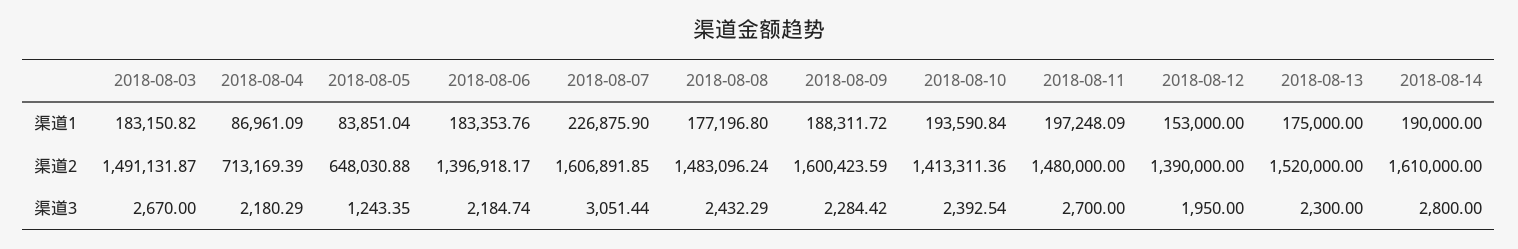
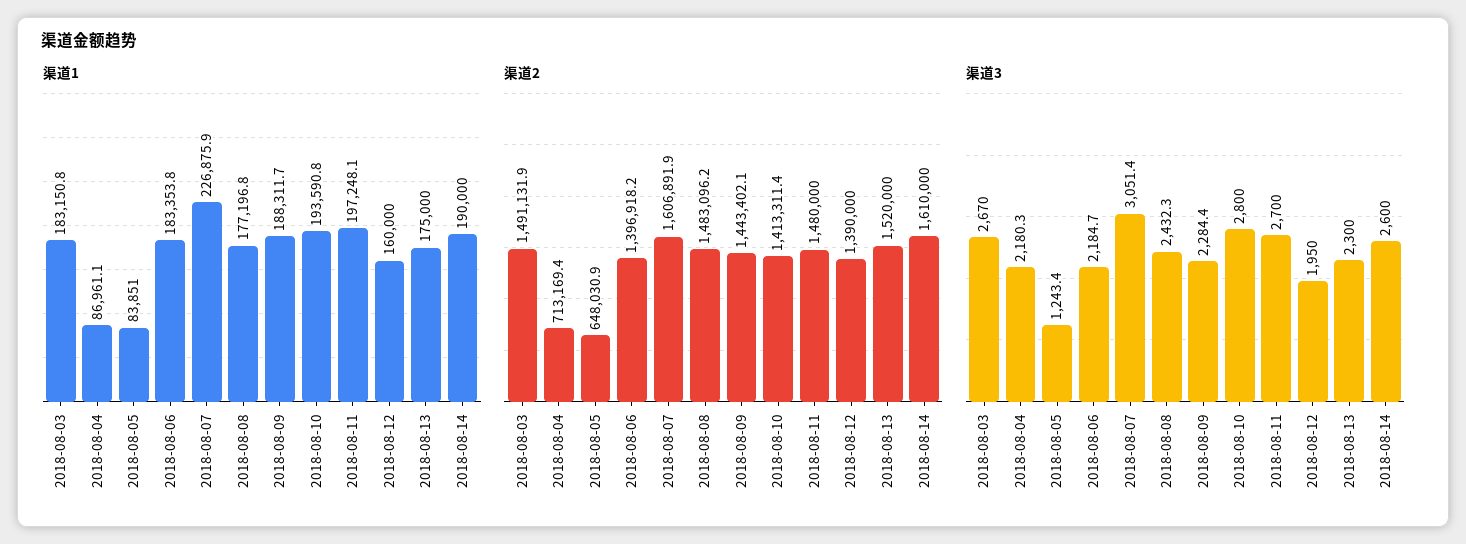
渠道1, 2018-08-12: 153000 -> 160000
渠道2, 2018-08-09: 1600423.59 -> 1443402.1
渠道3, 2018-08-10: 2392.54 -> 2800
渠道3, 2018-08-14: 2800 -> 2600

